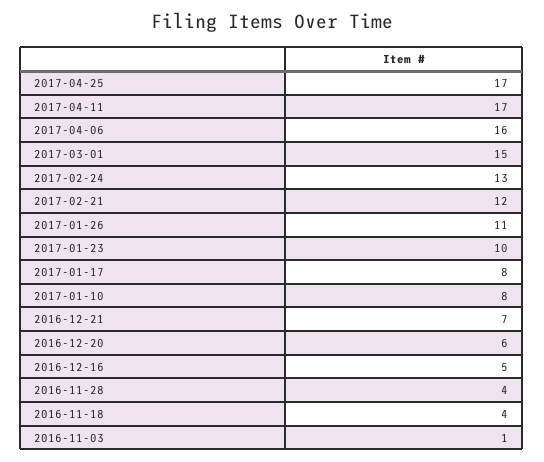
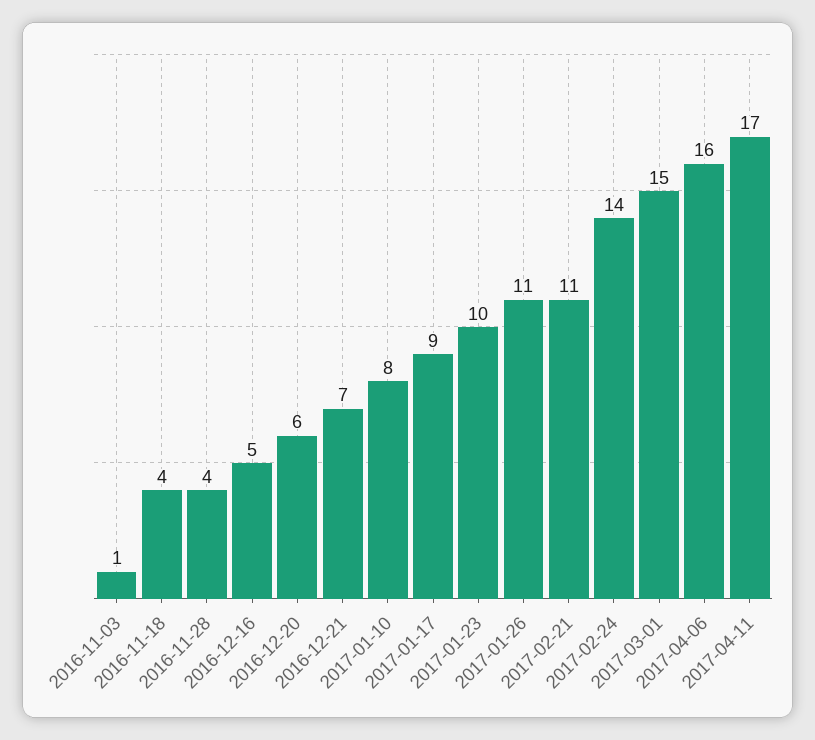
2017-04-25: 17 -> none
2017-02-24: 13 -> 14
2017-02-21: 12 -> 11
2017-01-17: 8 -> 9

